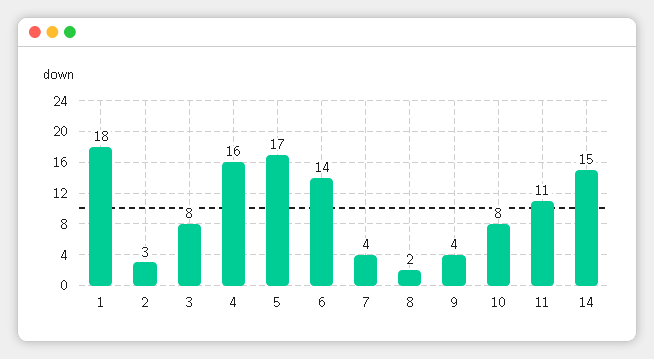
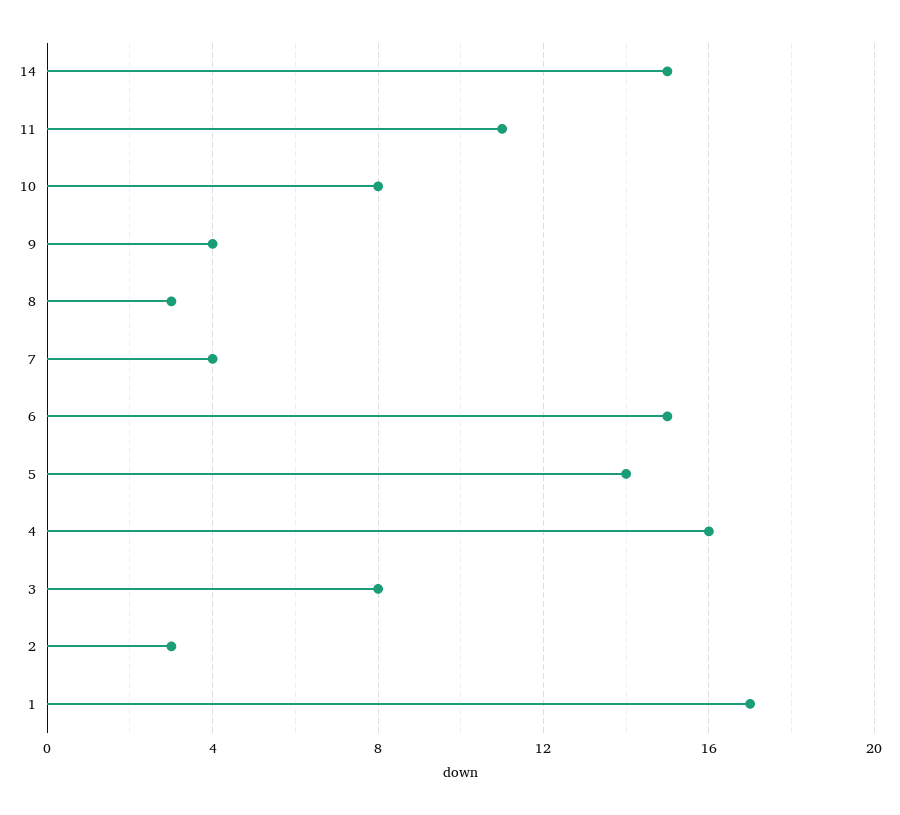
1: 18 -> 17
5: 17 -> 14
6: 14 -> 15
8: 2 -> 3

